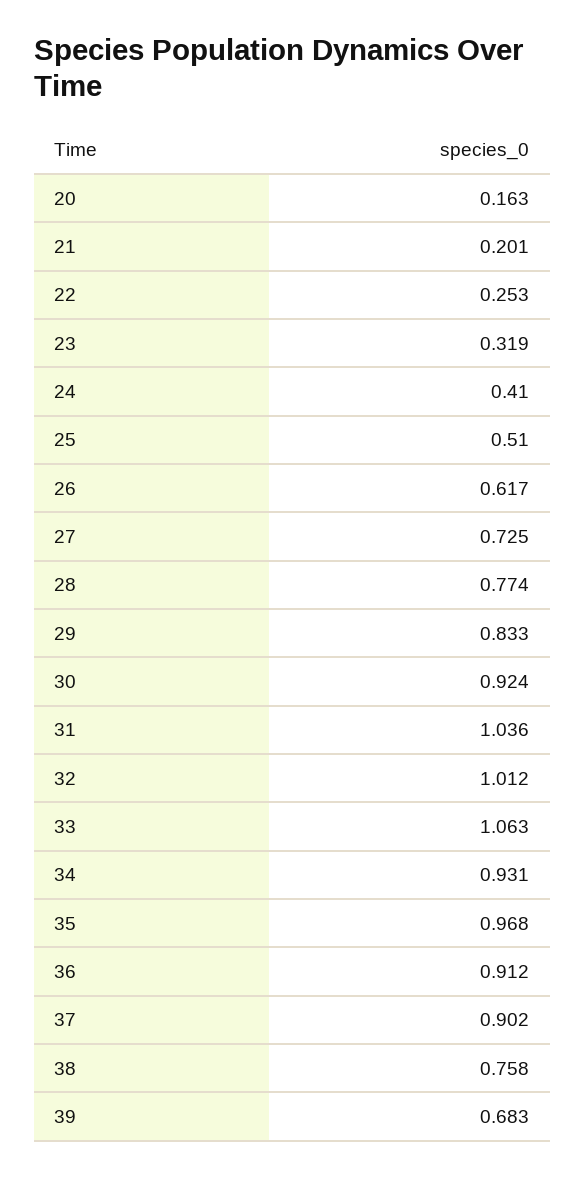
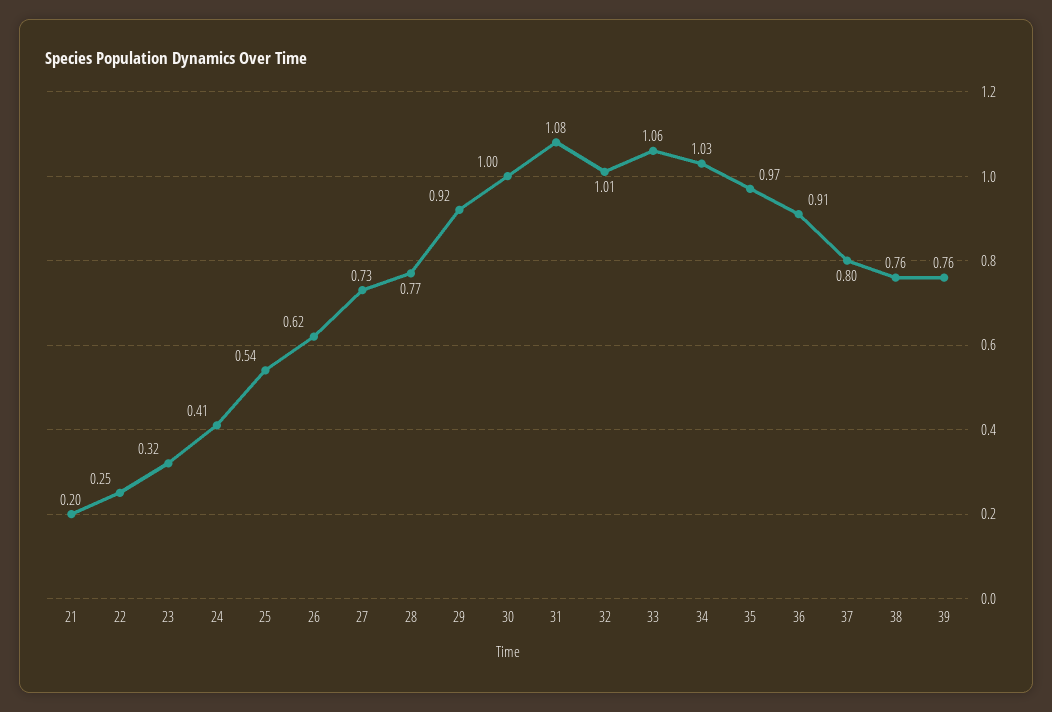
20: 0.163 -> none
25: 0.51 -> 0.54
29: 0.833 -> 0.92
30: 0.924 -> 1
31: 1.036 -> 1.08
34: 0.931 -> 1.03
37: 0.902 -> 0.8
39: 0.683 -> 0.76

